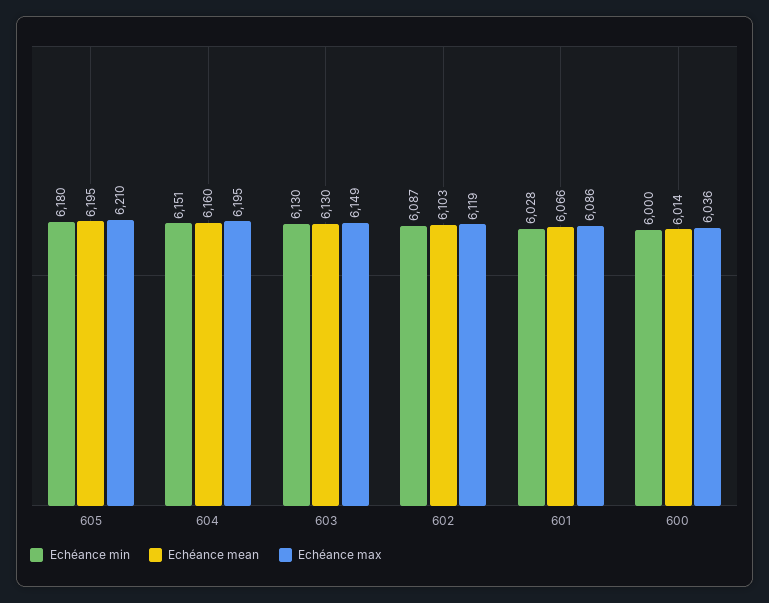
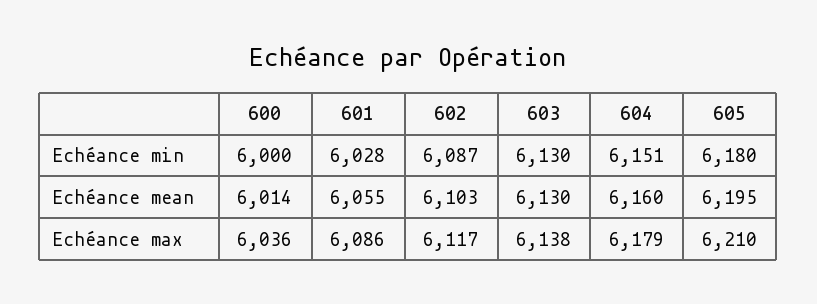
Echéance max, 604: 6195 -> 6179
Echéance max, 603: 6149 -> 6138
Echéance max, 602: 6119 -> 6117
Echéance mean, 601: 6066 -> 6055

